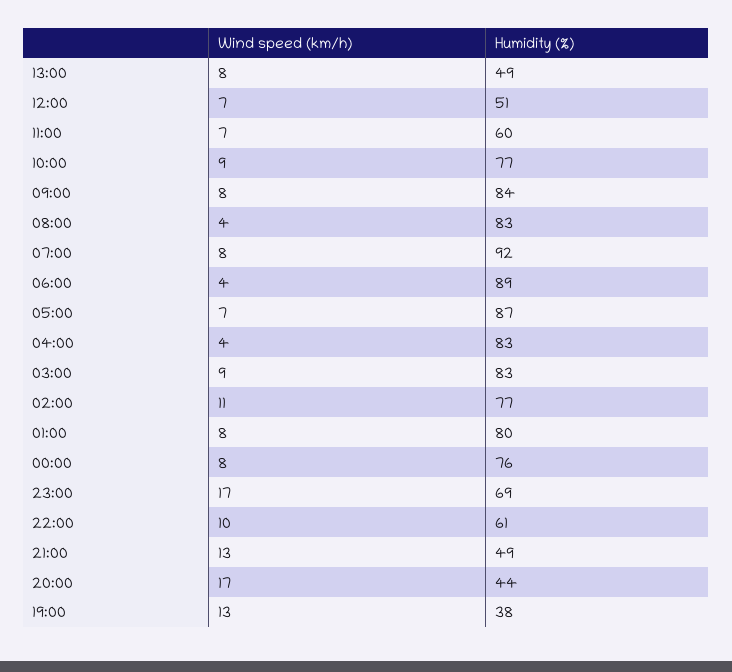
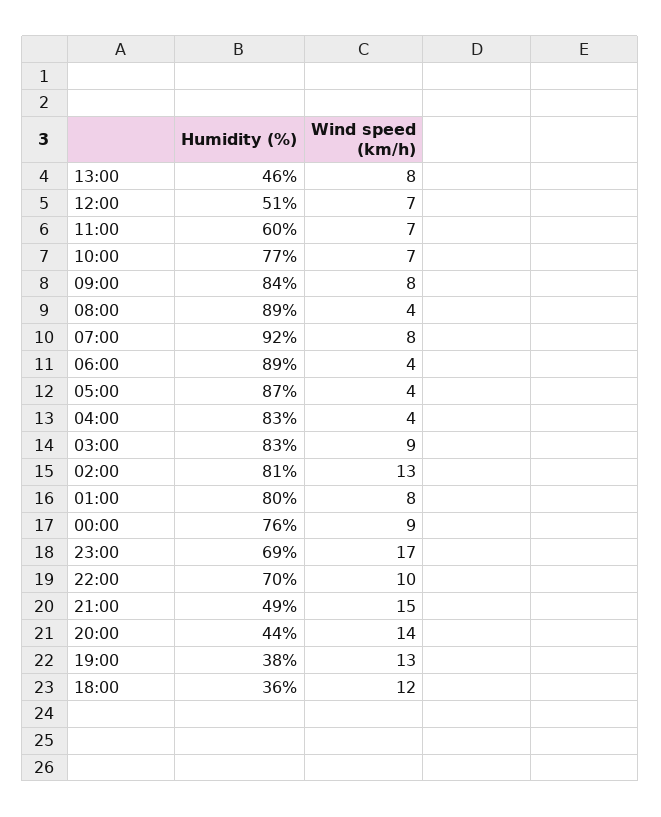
Humidity (%), 13:00: 49 -> 46
Wind speed (km/h), 10:00: 9 -> 7
Humidity (%), 08:00: 83 -> 89
Wind speed (km/h), 05:00: 7 -> 4
Wind speed (km/h), 02:00: 11 -> 13
Humidity (%), 02:00: 77 -> 81
Wind speed (km/h), 00:00: 8 -> 9
Humidity (%), 22:00: 61 -> 70
Wind speed (km/h), 21:00: 13 -> 15
Wind speed (km/h), 20:00: 17 -> 14
Humidity (%), 18:00: none -> 36
Wind speed (km/h), 18:00: none -> 12

